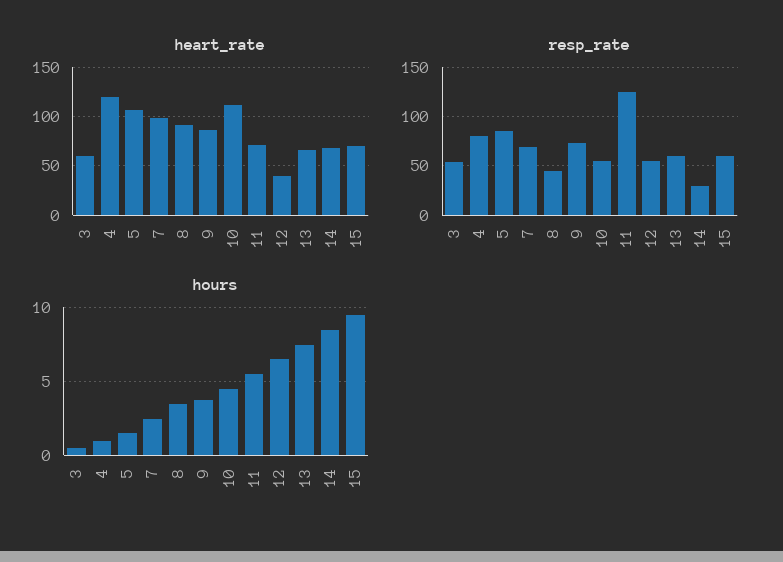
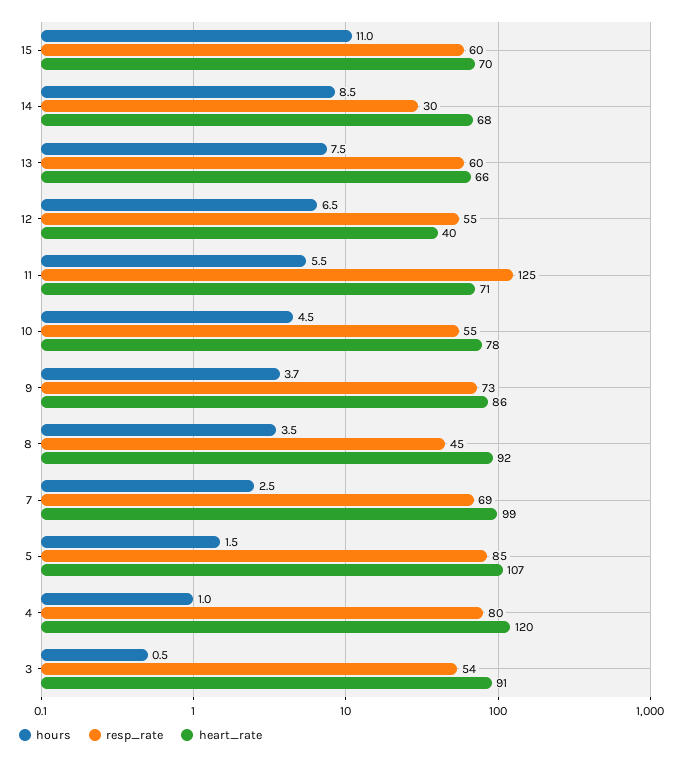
heart_rate, 3: 60 -> 91
heart_rate, 10: 110 -> 78
hours, 15: 9.5 -> 11

